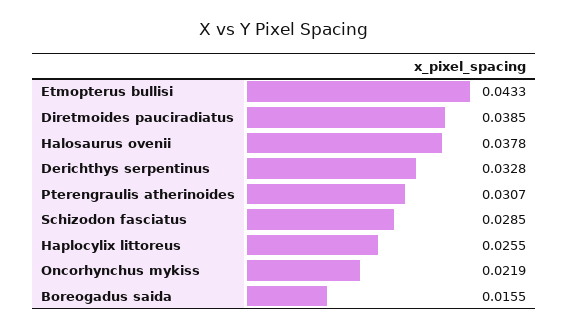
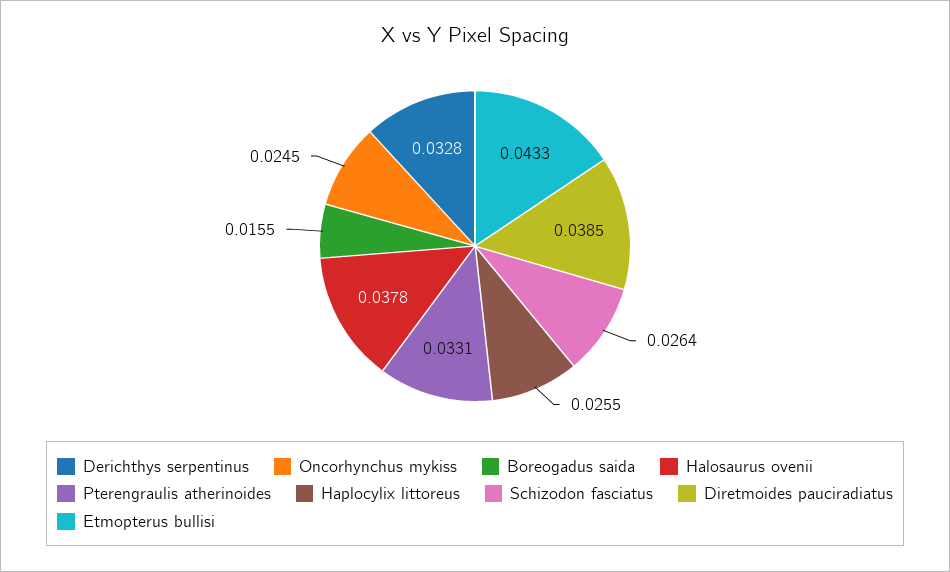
Pterengraulis atherinoides: 0.0307 -> 0.0331
Schizodon fasciatus: 0.0285 -> 0.0264
Oncorhynchus mykiss: 0.0219 -> 0.0245

